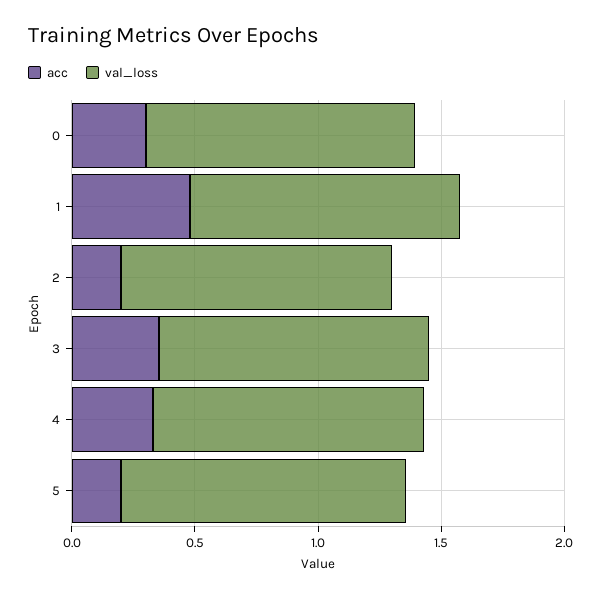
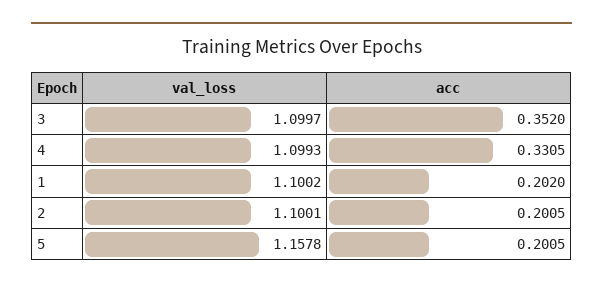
acc, 0: 0.3 -> none
val_loss, 0: 1.1 -> none
acc, 1: 0.5 -> 0.202

